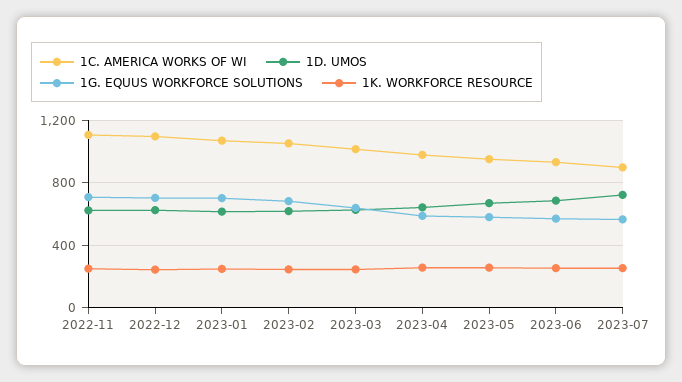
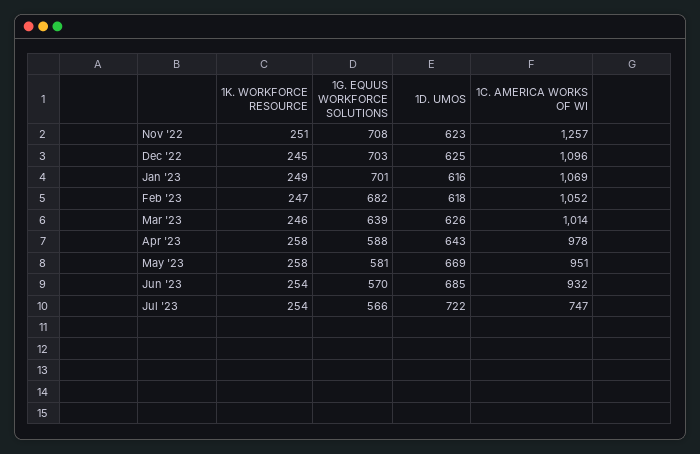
1C. AMERICA WORKS OF WI, 2022-11: 1100 -> 1257
1C. AMERICA WORKS OF WI, 2023-07: 900 -> 747

